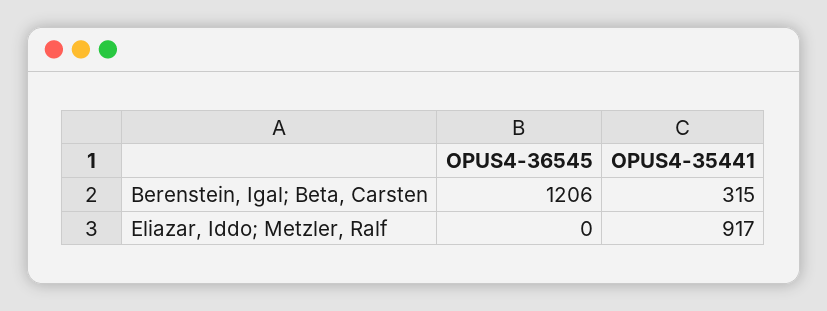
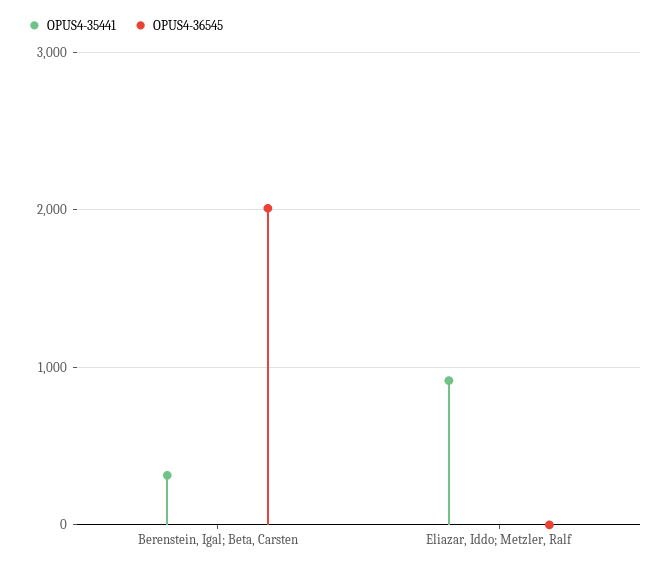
OPUS4-36545, Berenstein, Igal; Beta, Carsten: 1206 -> 2000

